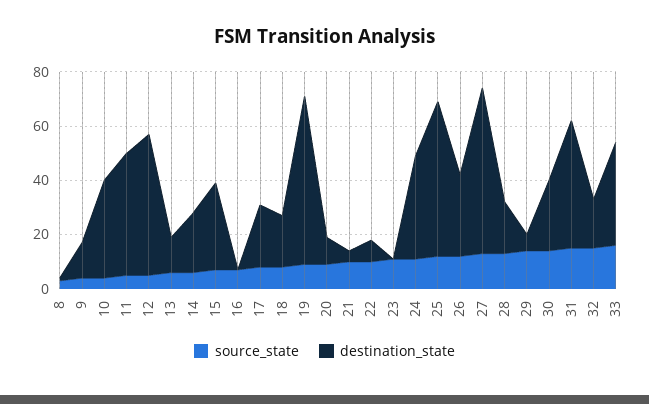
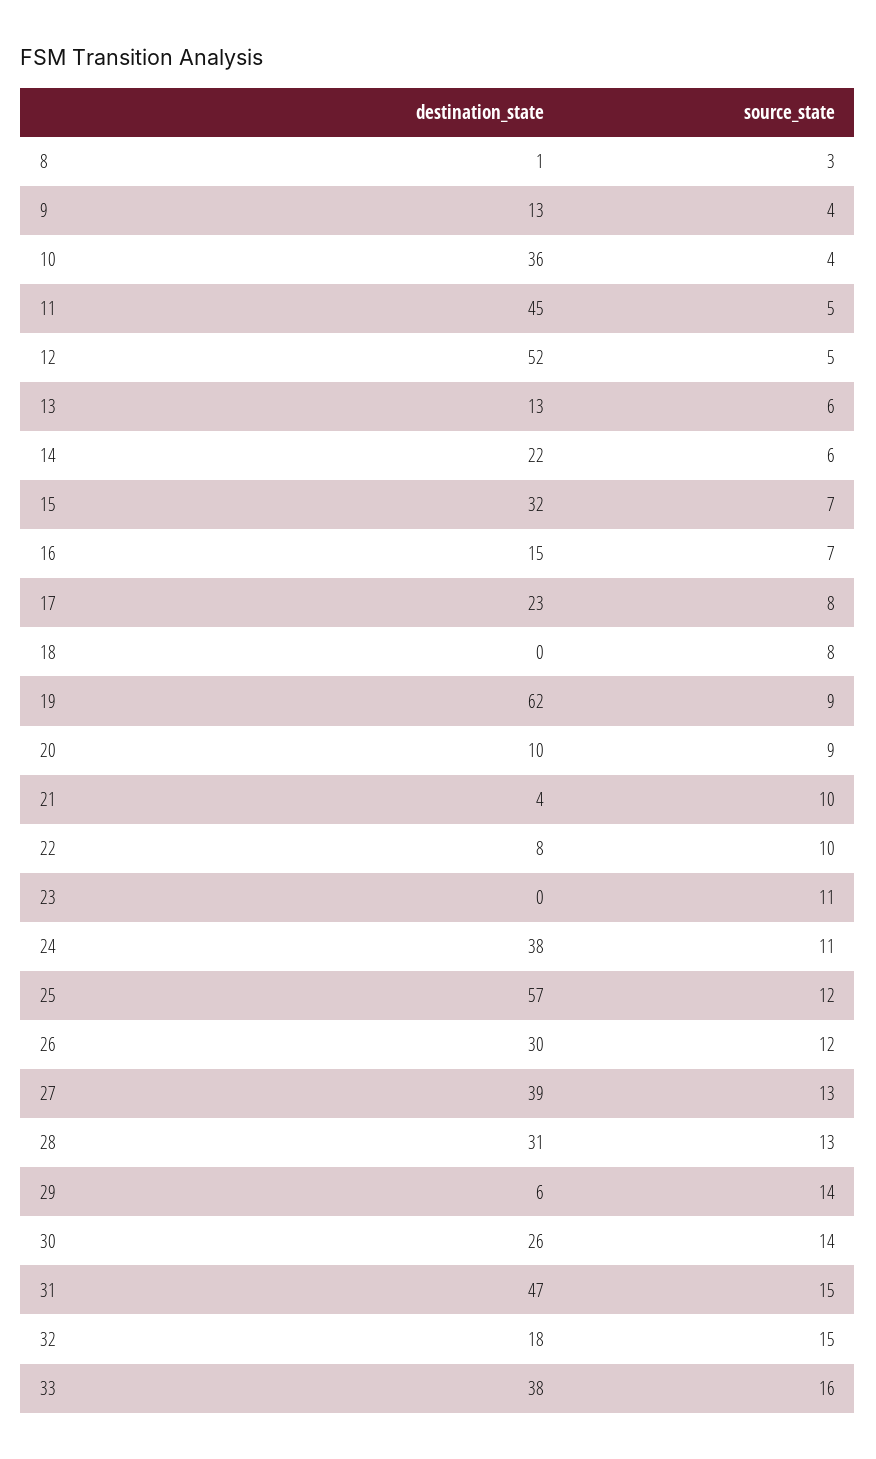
destination_state, 16: 0 -> 15
destination_state, 18: 20 -> 0
destination_state, 27: 60 -> 39
destination_state, 28: 20 -> 31

